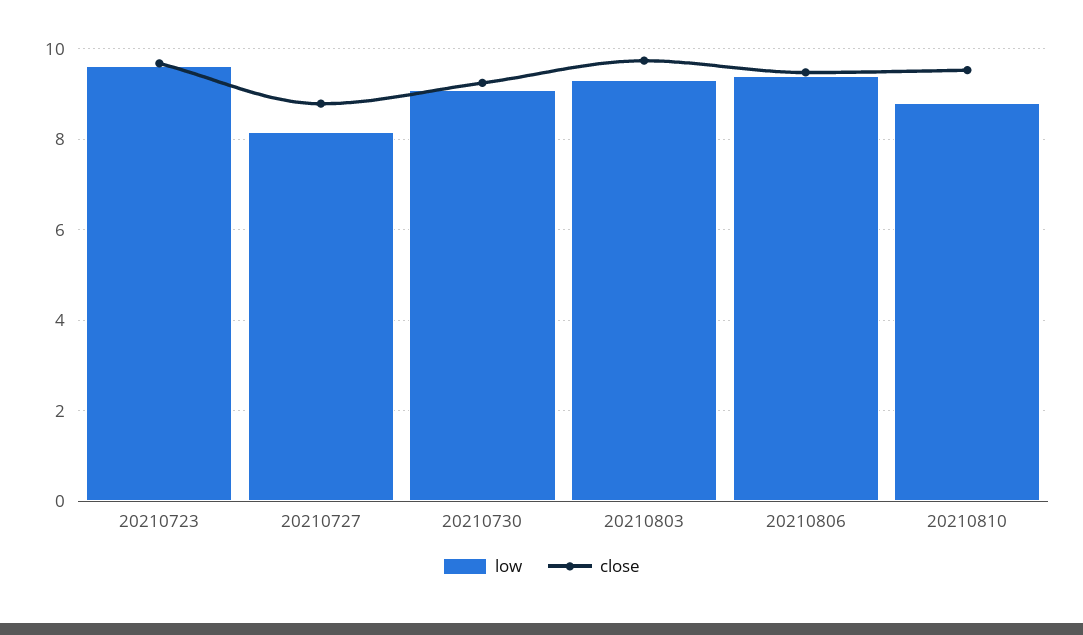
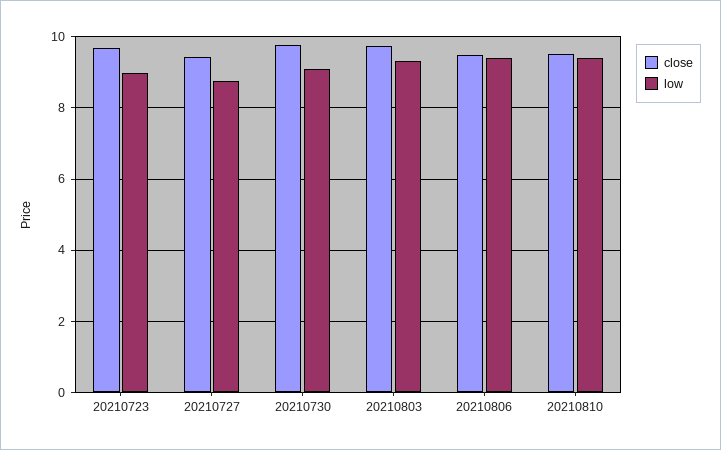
low, 20210723: 9.6 -> 9
low, 20210727: 8.2 -> 8.8
close, 20210727: 8.8 -> 9.4
close, 20210730: 9.2 -> 9.8
low, 20210810: 8.8 -> 9.4

